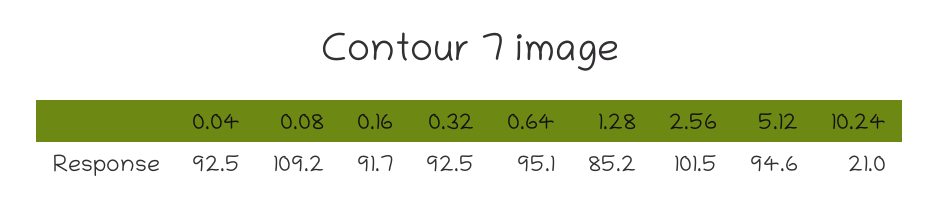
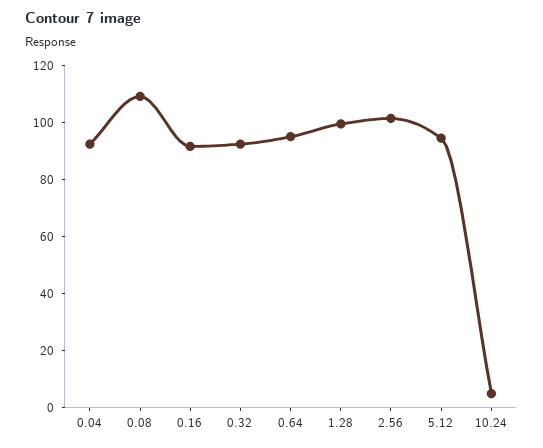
1.28: 85.2 -> 100
10.24: 21 -> 5

